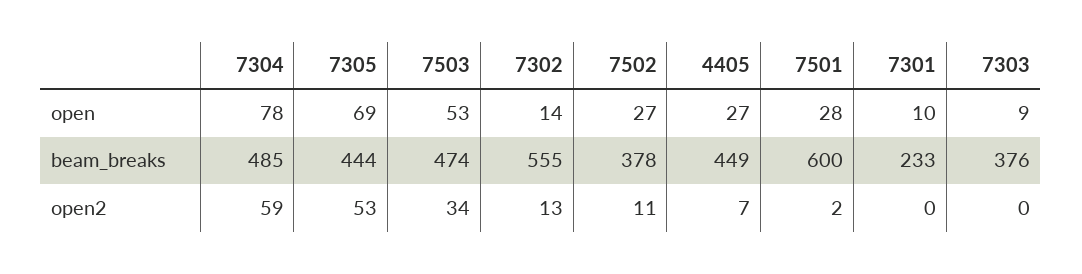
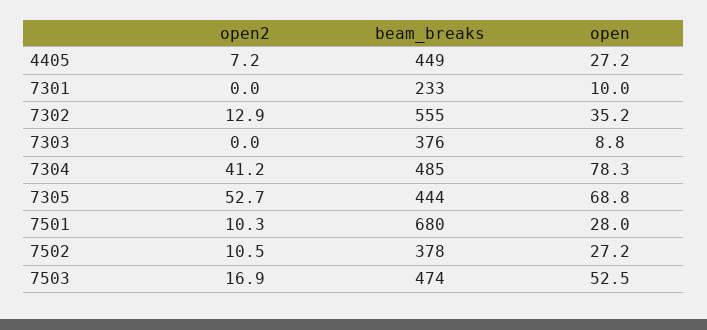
7302, open: 14 -> 35.2
7501, beam_breaks: 600 -> 680
7304, open2: 59 -> 41.2
7503, open2: 34 -> 16.9
7501, open2: 2 -> 10.3

